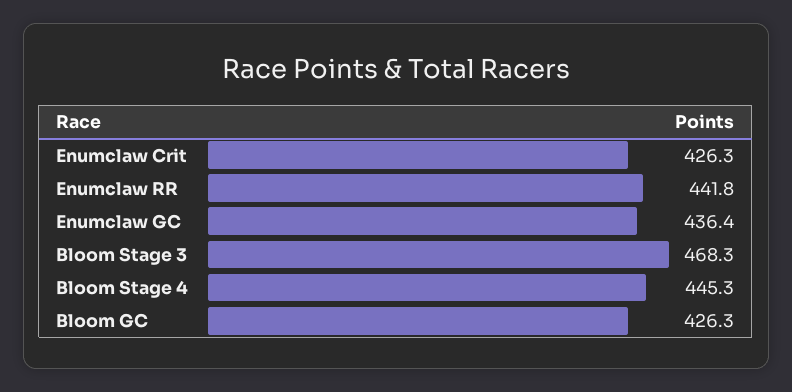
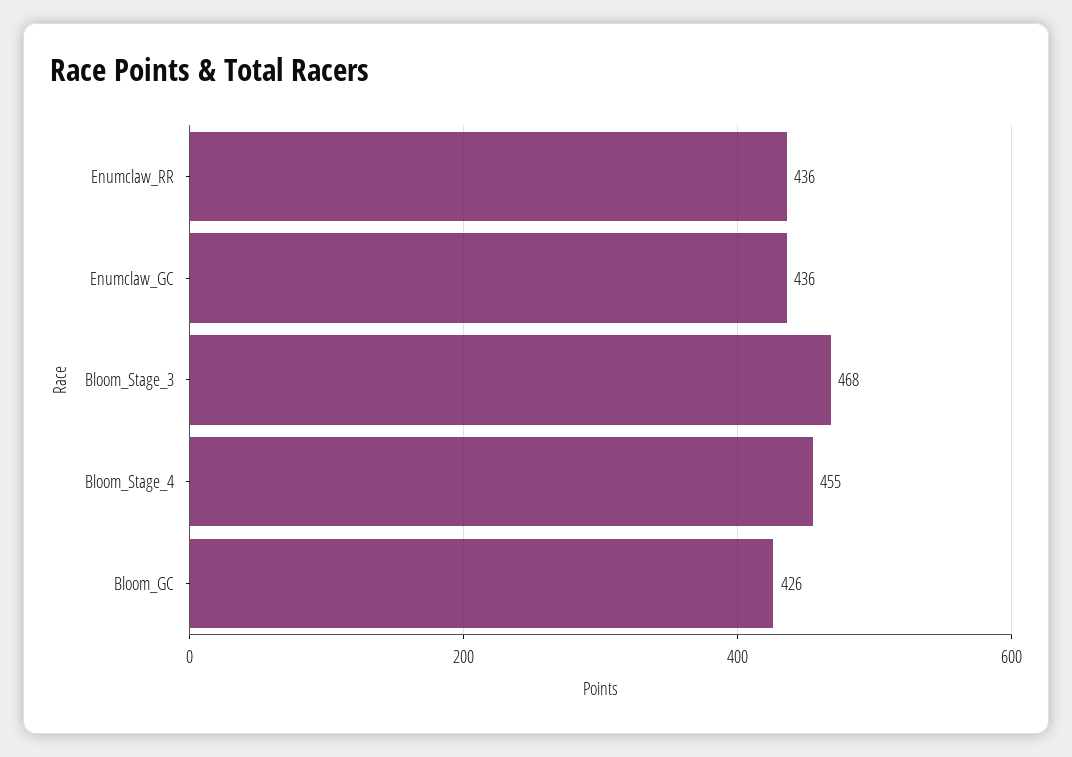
Enumclaw Crit: 426.3 -> none
Enumclaw RR: 441.8 -> 436
Bloom Stage 4: 445.3 -> 455

